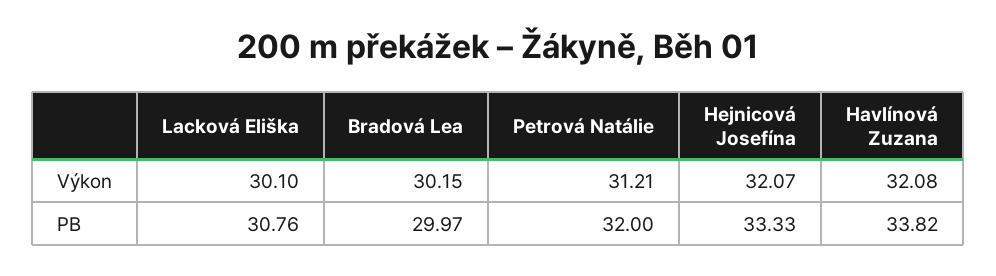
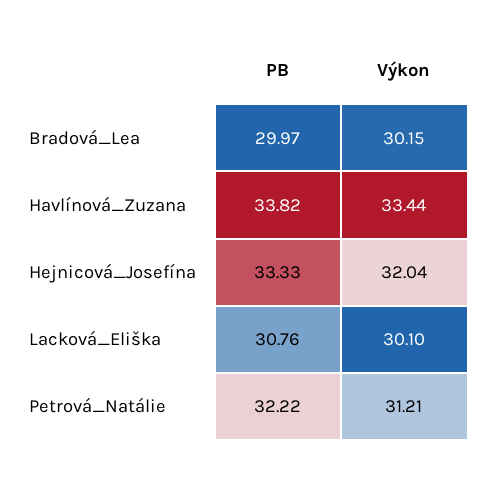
Hejnicová Josefína, Výkon: 32.07 -> 32.04
Havlínová Zuzana, Výkon: 32.08 -> 33.44
Petrová Natálie, PB: 32 -> 32.22

